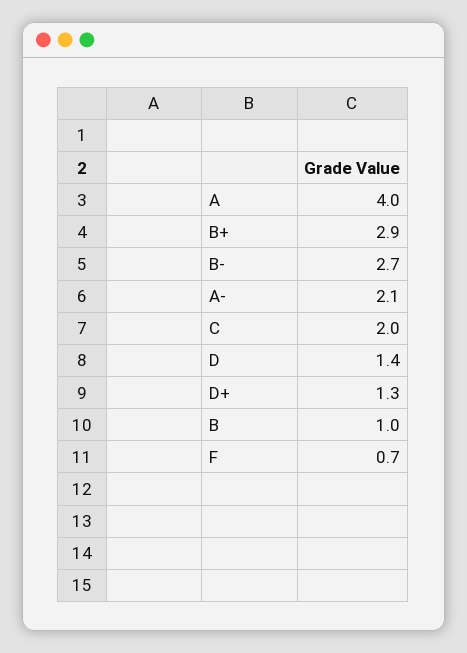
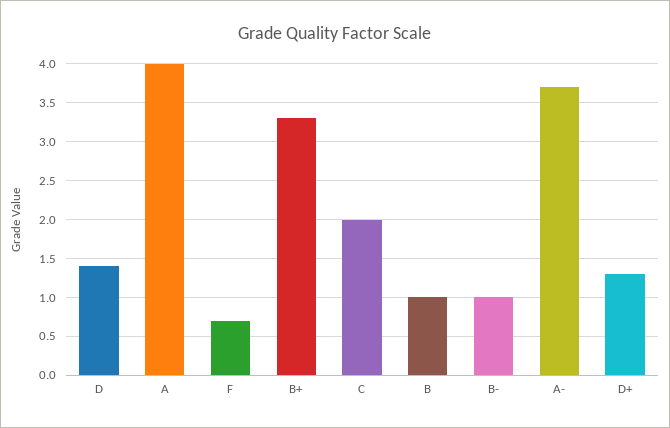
B+: 2.9 -> 3.3
B-: 2.7 -> 1
A-: 2.1 -> 3.7

